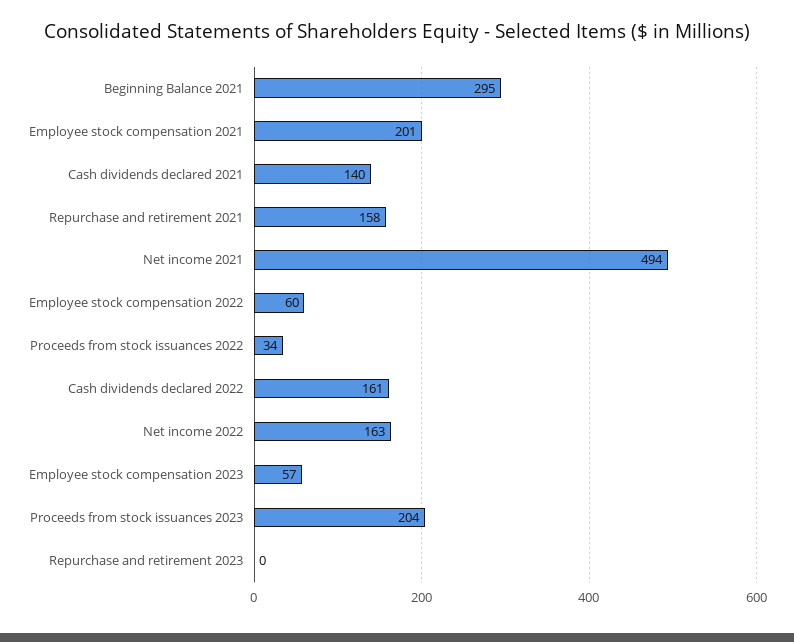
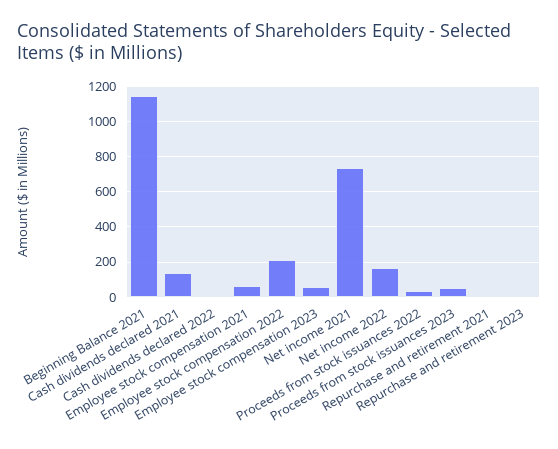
Beginning Balance 2021: 295 -> 1150
Employee stock compensation 2021: 201 -> 50
Repurchase and retirement 2021: 158 -> 0
Net income 2021: 494 -> 750
Employee stock compensation 2022: 60 -> 200
Cash dividends declared 2022: 161 -> 0
Proceeds from stock issuances 2023: 204 -> 50

